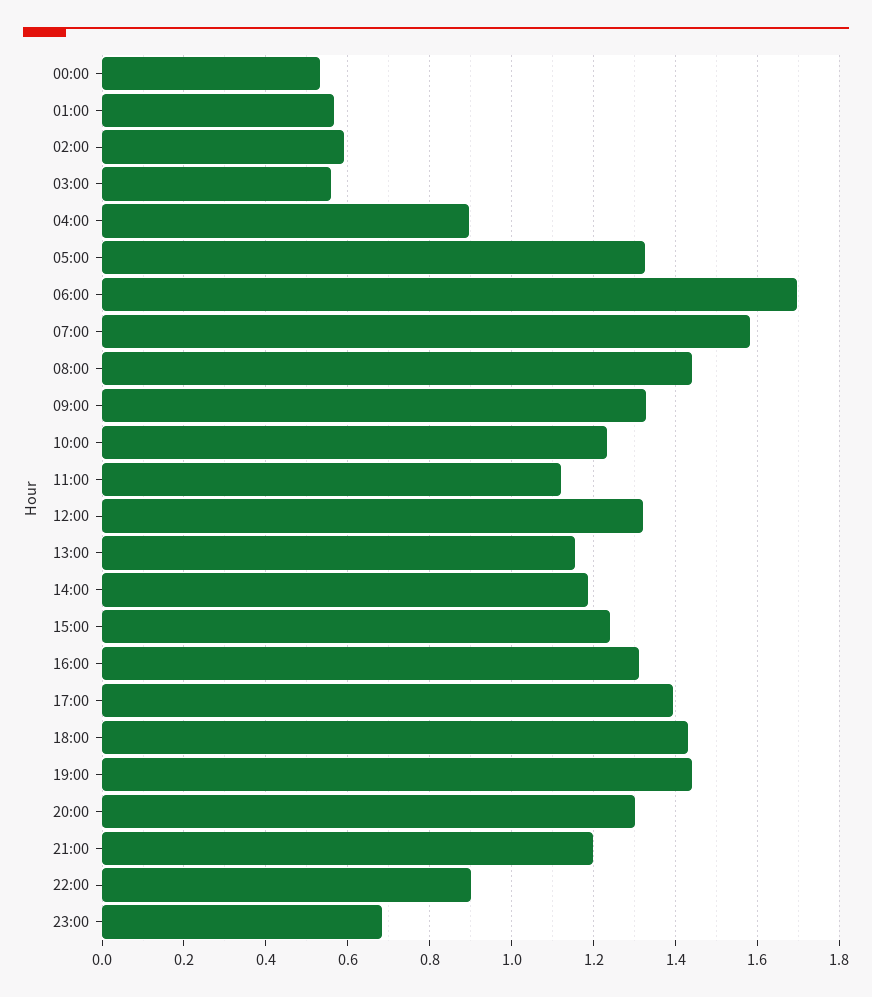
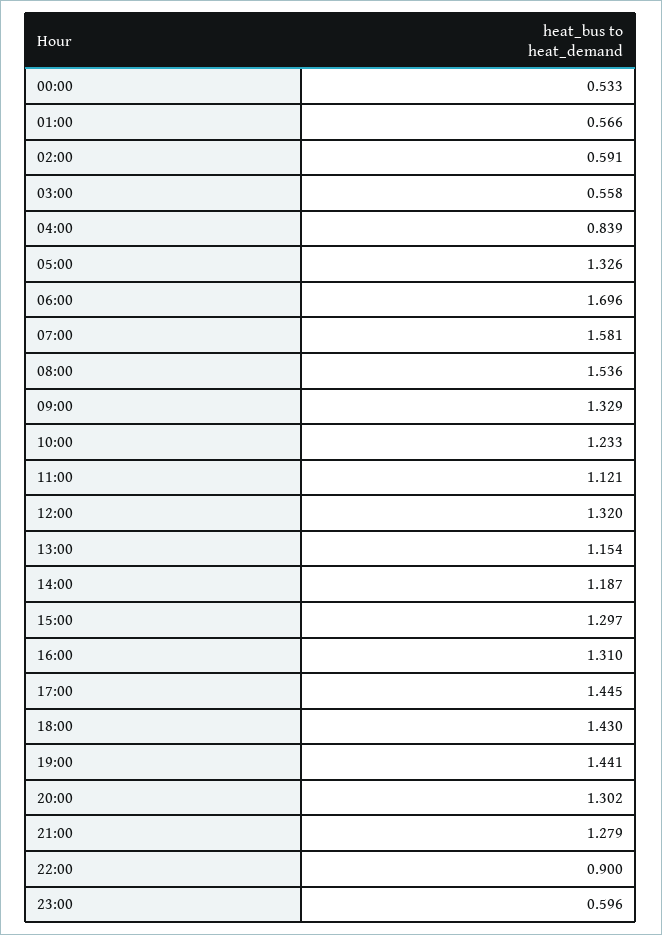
04:00: 0.9 -> 0.839
08:00: 1.44 -> 1.536
15:00: 1.24 -> 1.297
17:00: 1.4 -> 1.445
21:00: 1.2 -> 1.279
23:00: 0.68 -> 0.596

